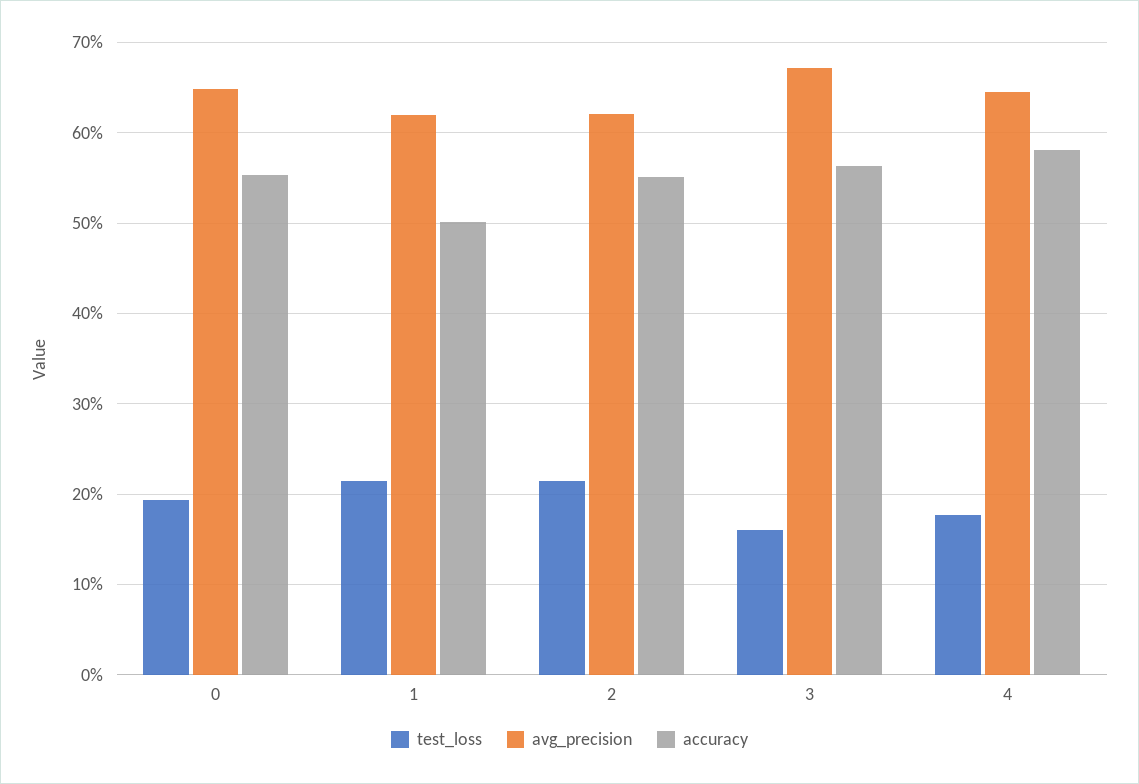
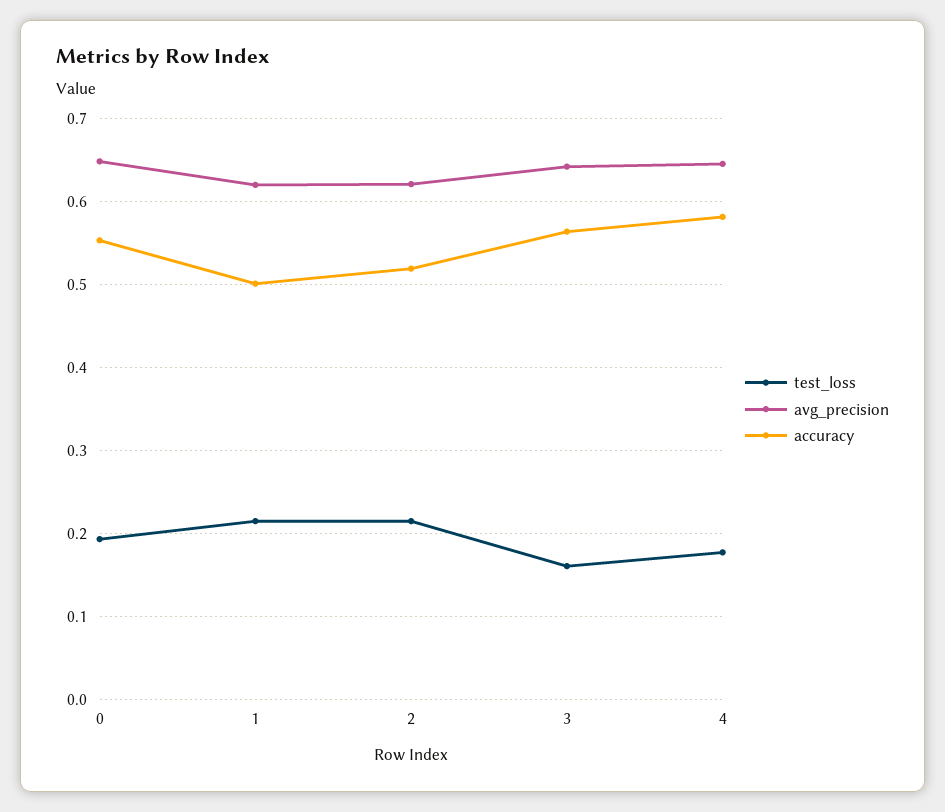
accuracy, 2: 0.55 -> 0.52
avg_precision, 3: 0.67 -> 0.64

